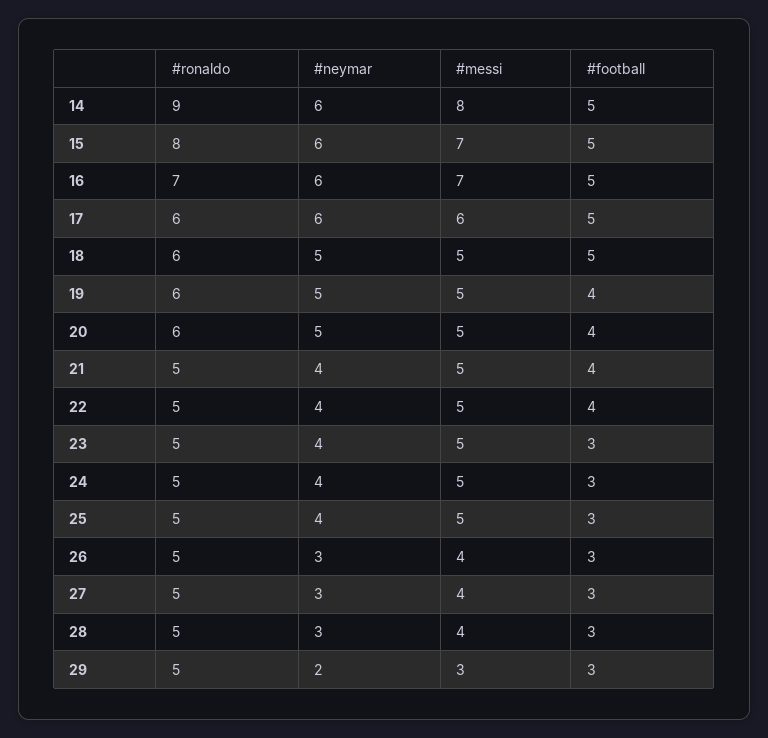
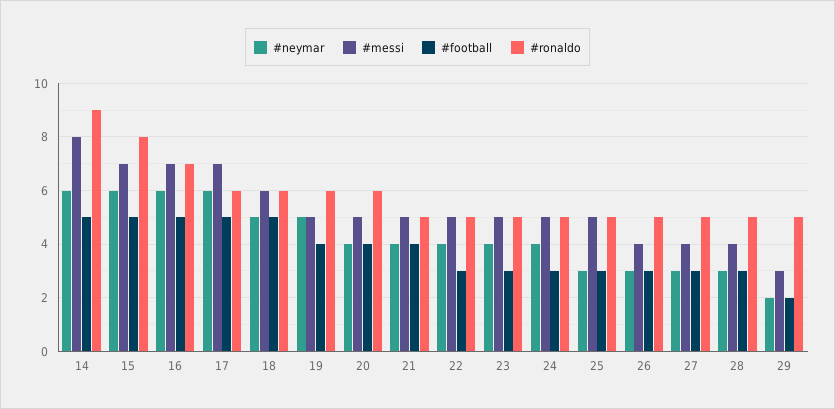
#messi, 17: 6 -> 7
#messi, 18: 5 -> 6
#neymar, 20: 5 -> 4
#football, 22: 4 -> 3
#neymar, 25: 4 -> 3
#football, 29: 3 -> 2

